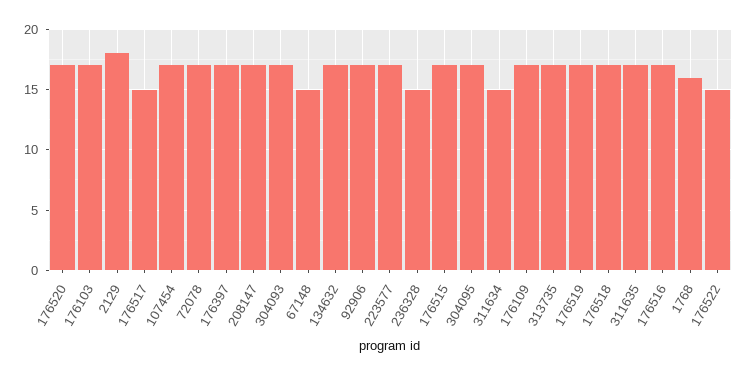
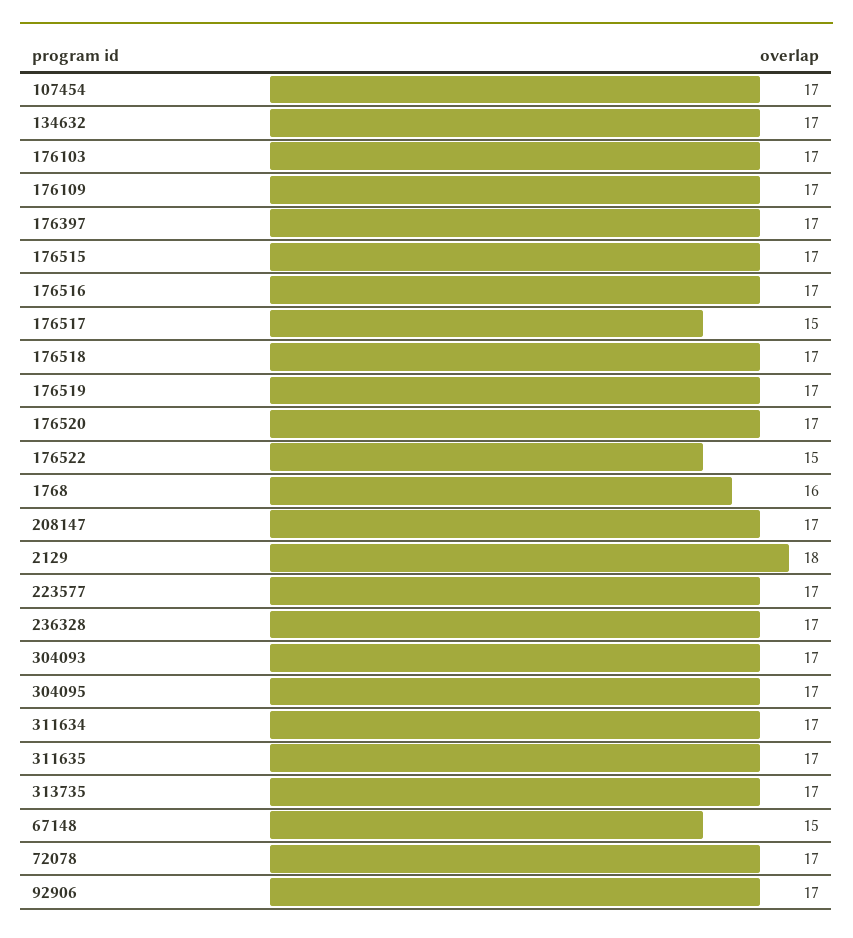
236328: 15 -> 17
311634: 15 -> 17

